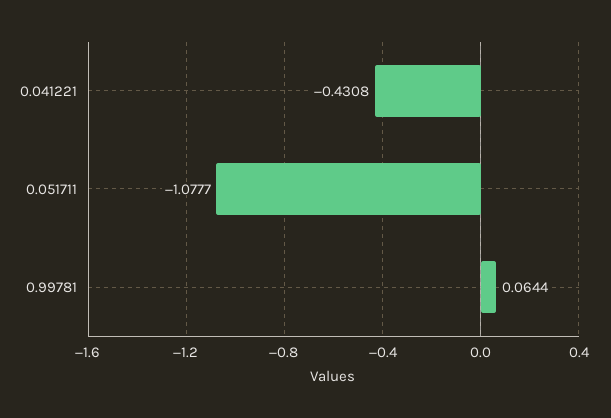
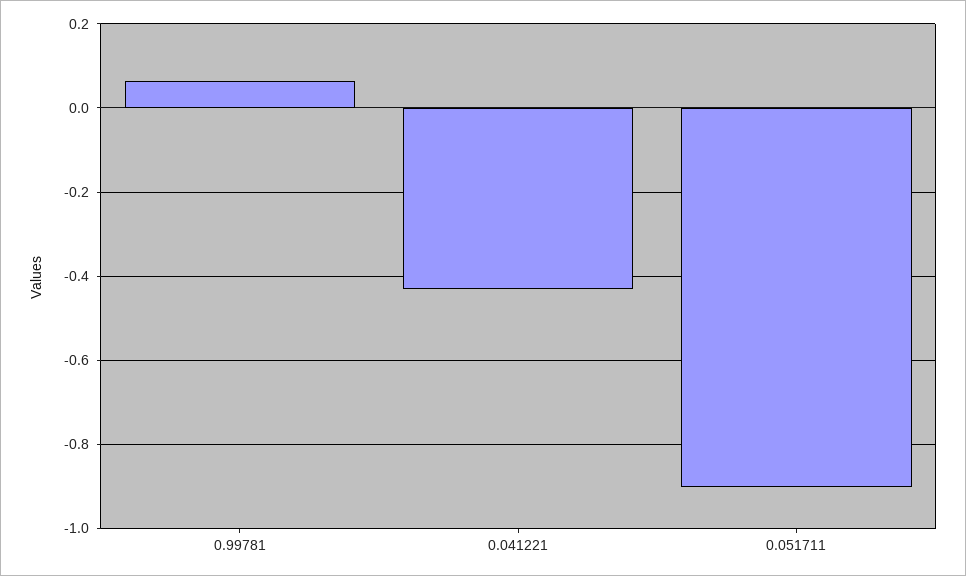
0.051711: -1.0777 -> -0.9

